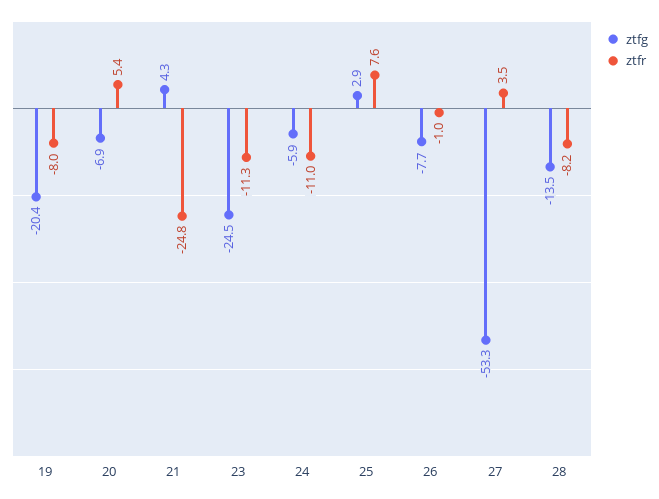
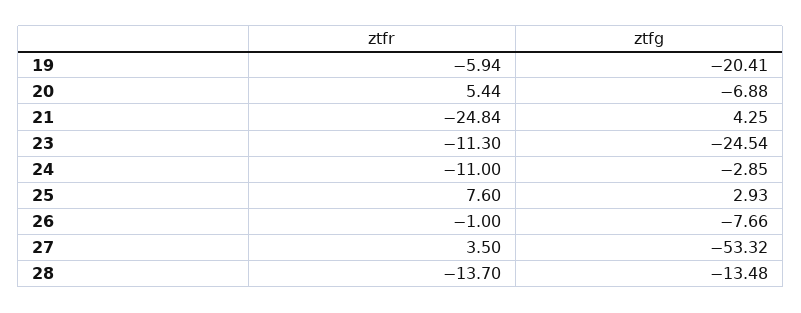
ztfr, 19: -8 -> -5.94
ztfg, 24: -5.9 -> -2.85
ztfr, 28: -8.2 -> -13.7

